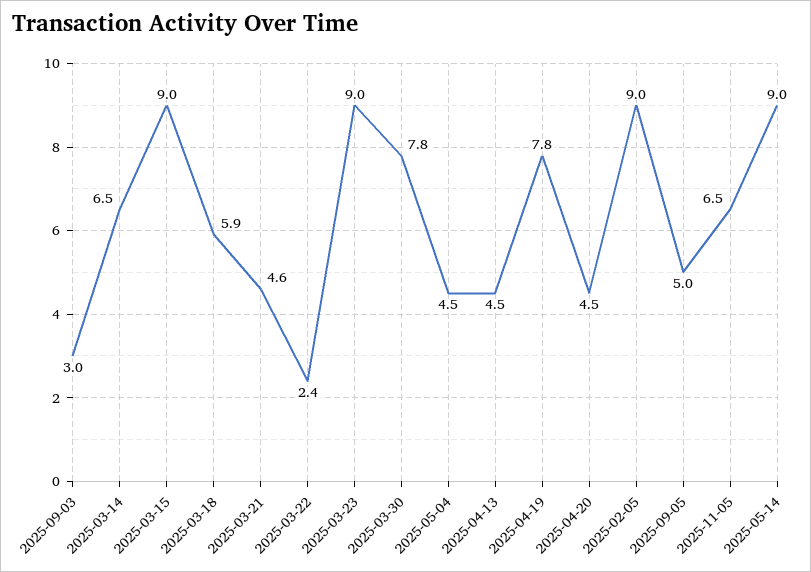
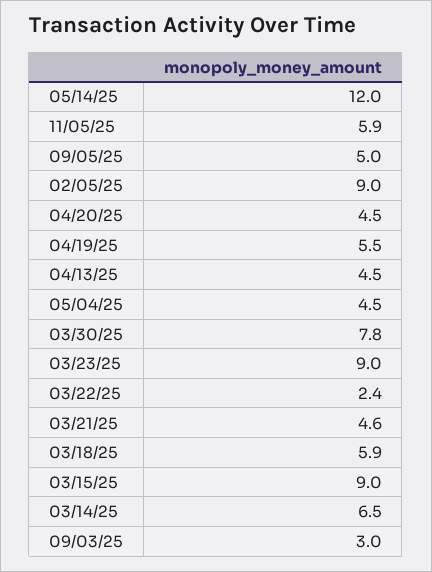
2025-04-19: 7.8 -> 5.5
2025-11-05: 6.5 -> 5.9
2025-05-14: 9 -> 12

